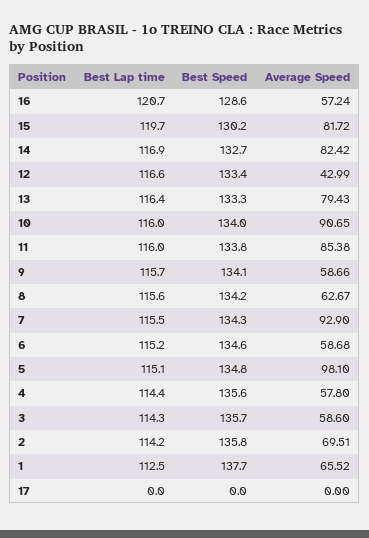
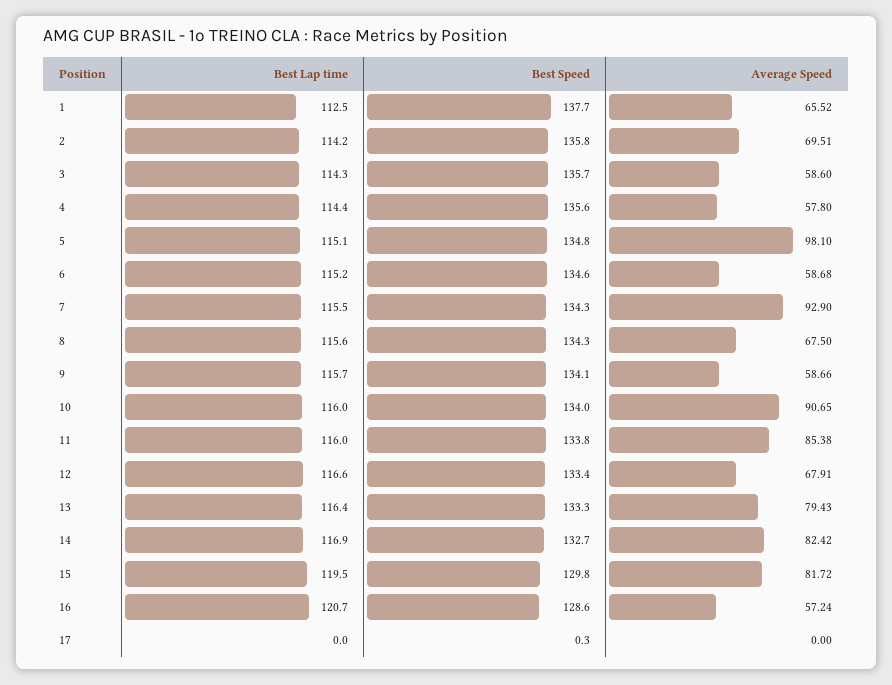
Best Lap time, 15: 119.7 -> 119.5
Best Speed, 15: 130.2 -> 129.8
Average Speed, 12: 42.99 -> 67.91
Best Speed, 8: 134.2 -> 134.3
Average Speed, 8: 62.67 -> 67.5
Best Speed, 17: 0 -> 0.3

